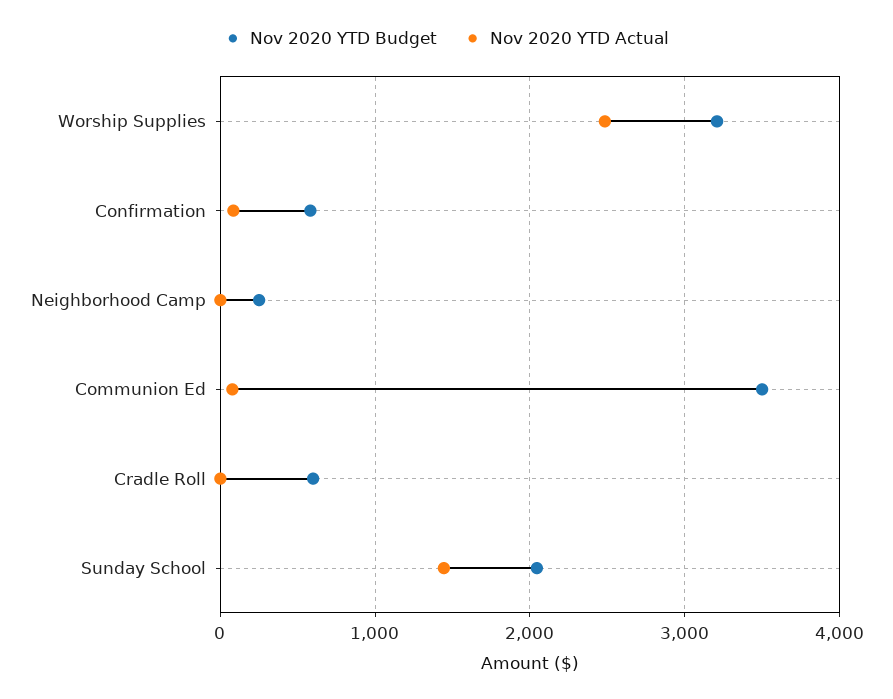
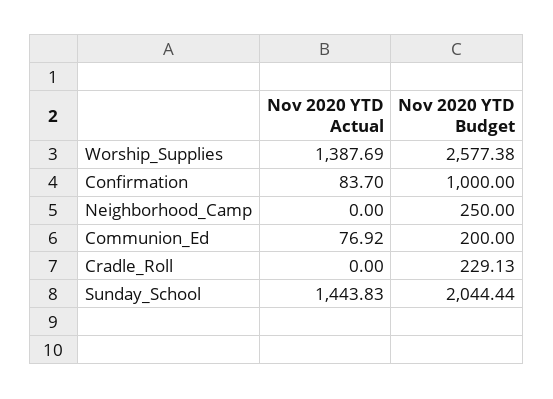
Nov 2020 YTD Budget, Worship Supplies: 3200 -> 2577.38
Nov 2020 YTD Actual, Worship Supplies: 2500 -> 1387.69
Nov 2020 YTD Budget, Confirmation: 600 -> 1000
Nov 2020 YTD Budget, Communion Ed: 3500 -> 200
Nov 2020 YTD Budget, Cradle Roll: 600 -> 229.13

